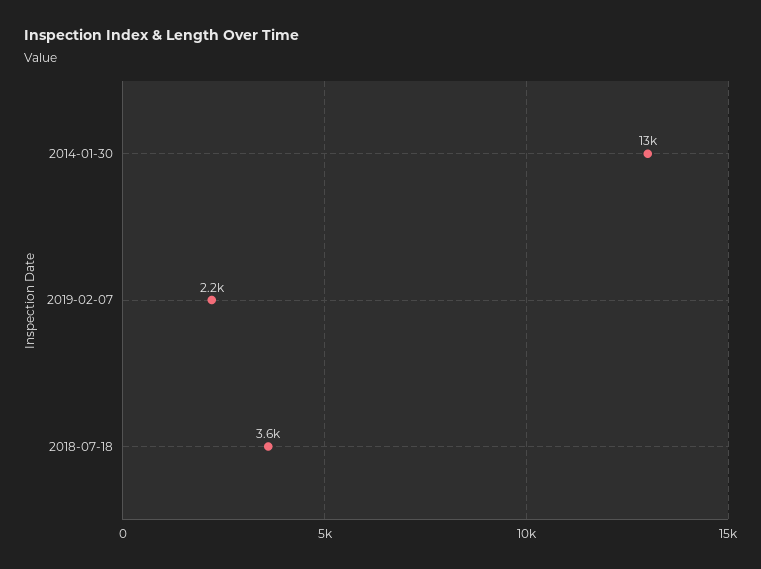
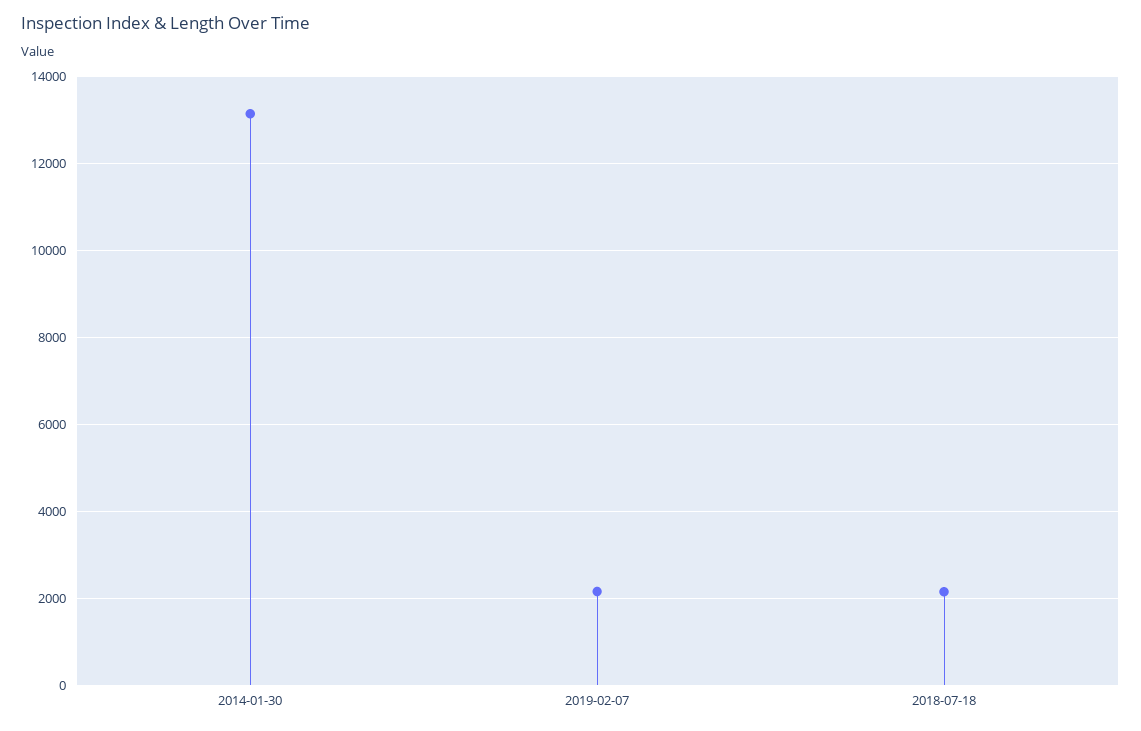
2018-07-18: 3600 -> 2200

